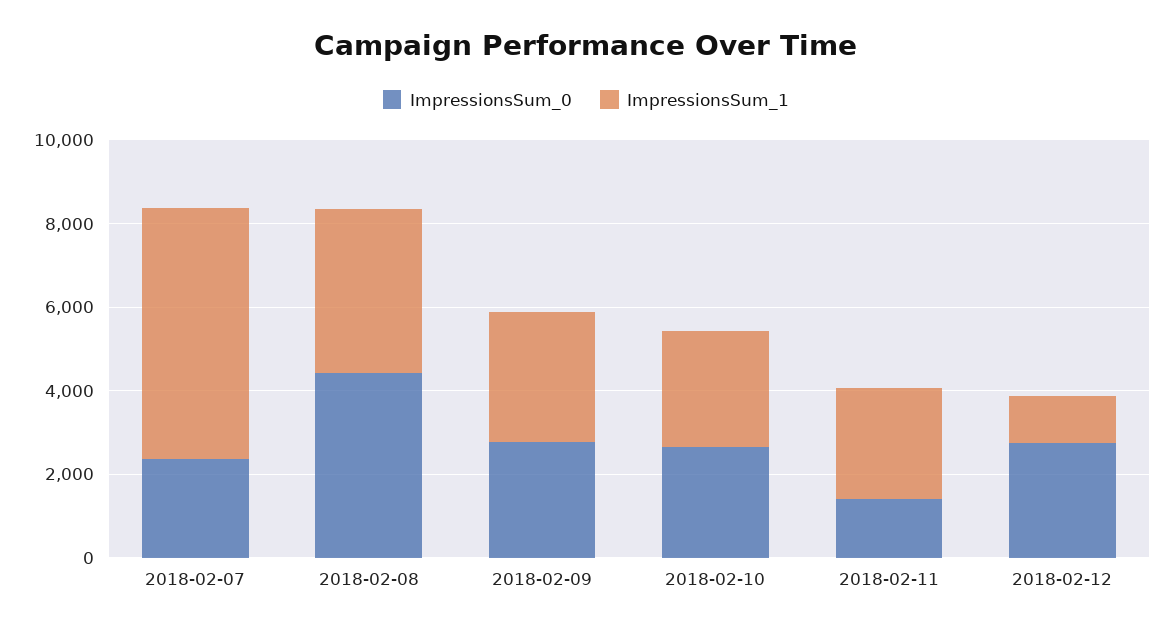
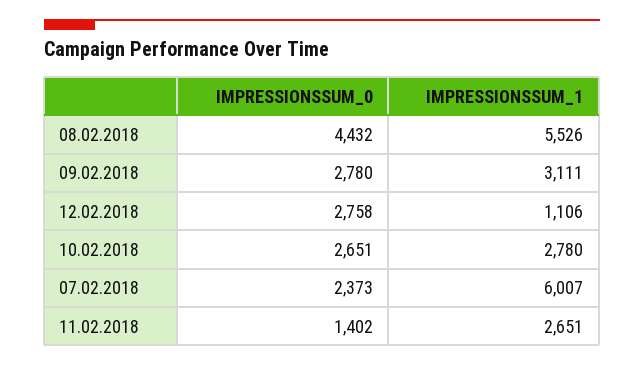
ImpressionsSum_1, 2018-02-08: 4000 -> 5526

